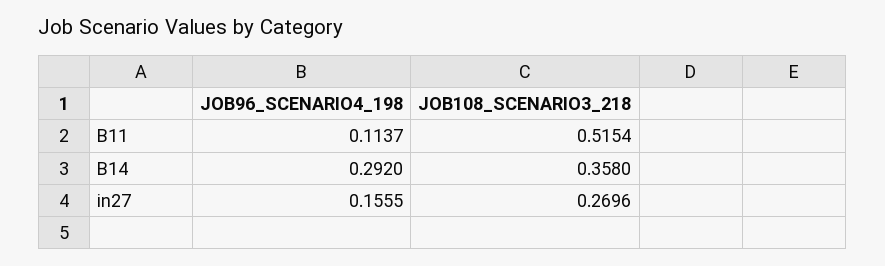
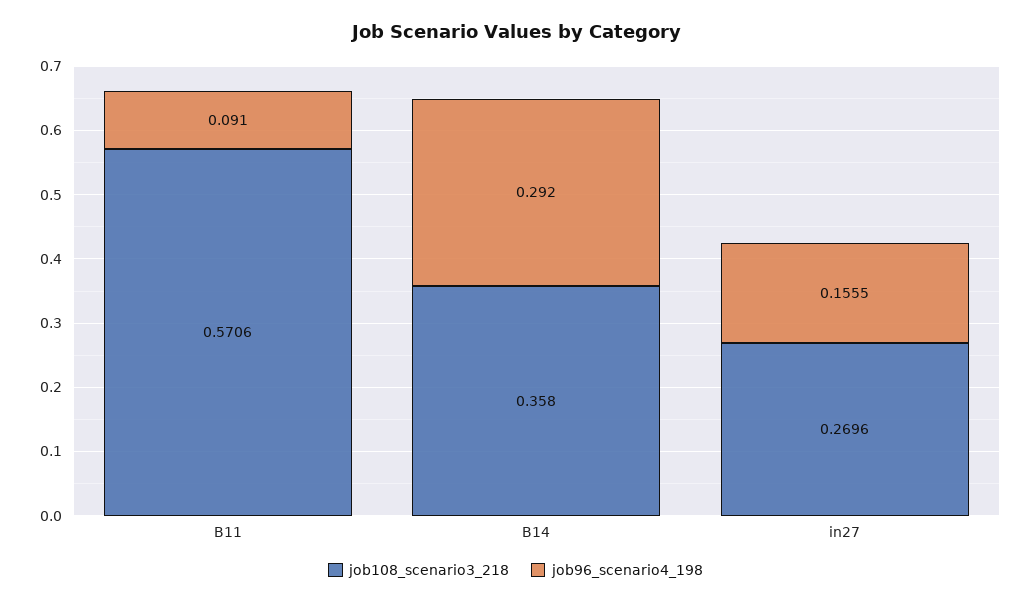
JOB96_SCENARIO4_198, B11: 0.1137 -> 0.091
JOB108_SCENARIO3_218, B11: 0.5154 -> 0.5706

